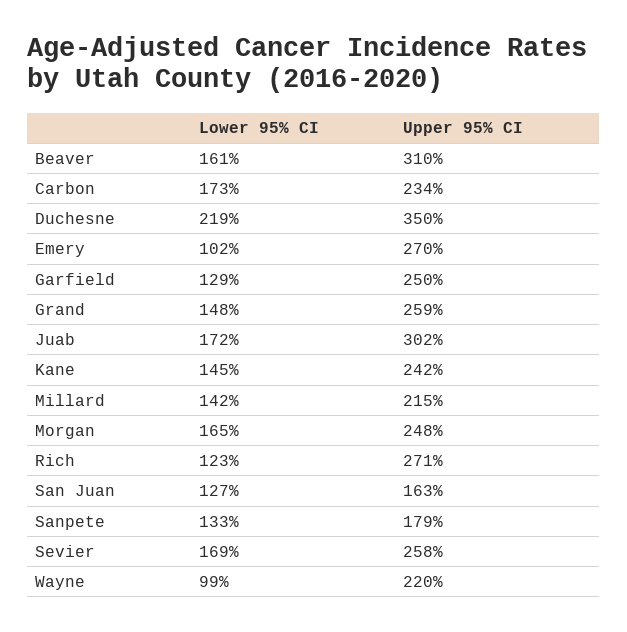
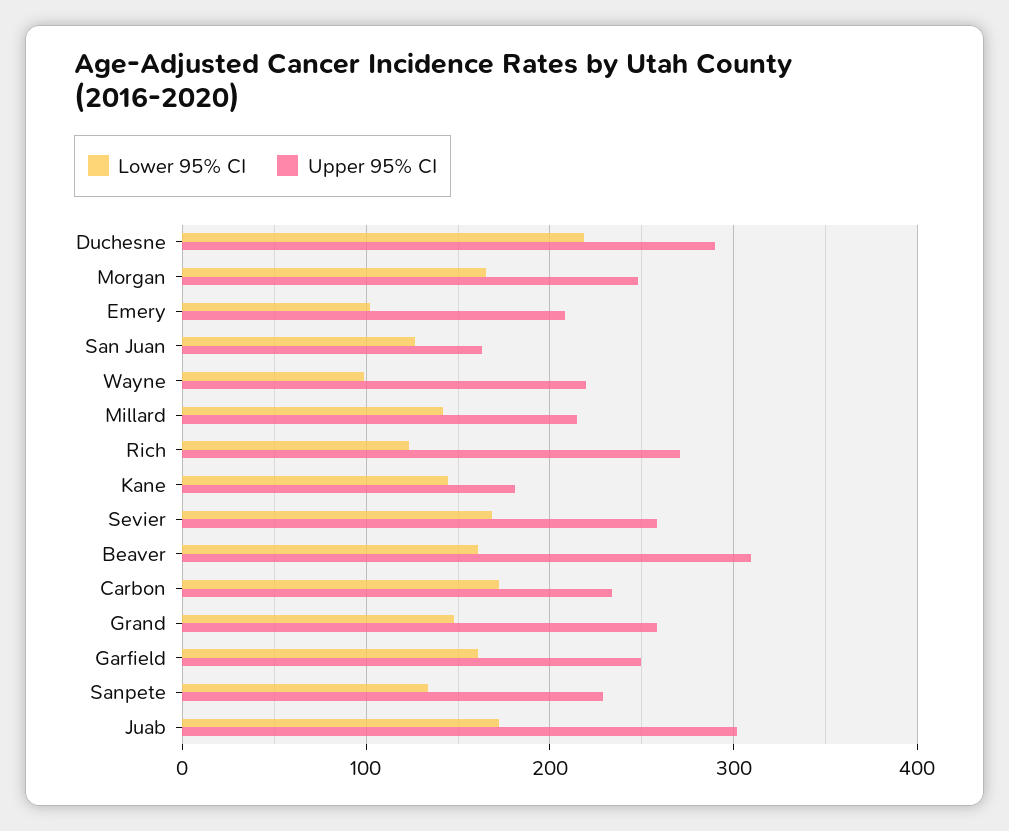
Upper 95% CI, Duchesne: 350 -> 290
Upper 95% CI, Emery: 270 -> 210
Lower 95% CI, Garfield: 129 -> 160
Upper 95% CI, Kane: 242 -> 180
Upper 95% CI, Sanpete: 179 -> 230

